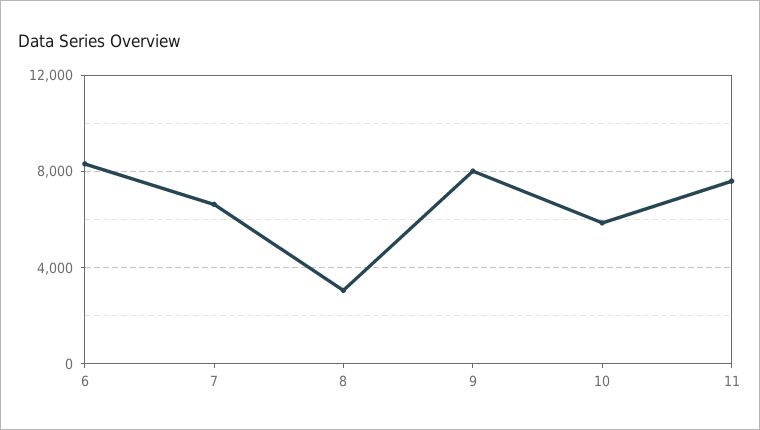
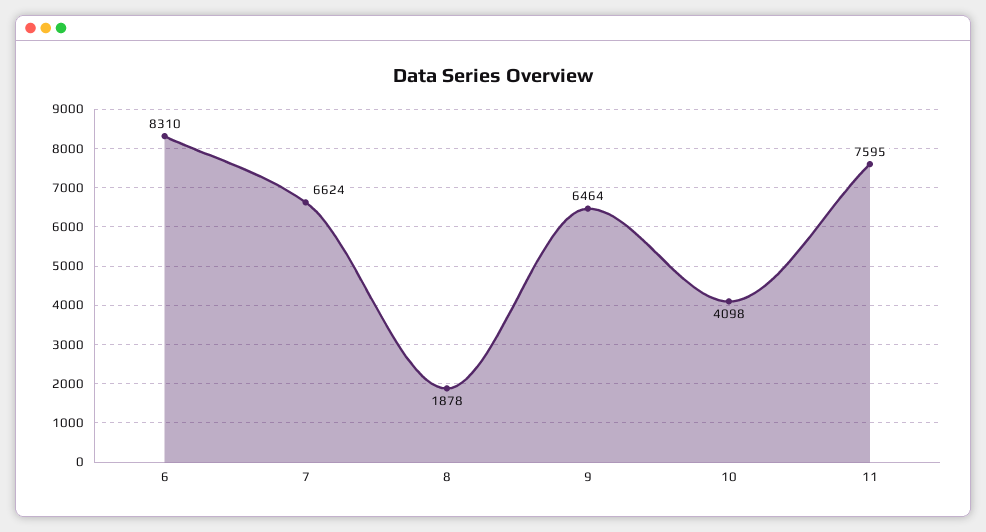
8: 3000 -> 1878
9: 8000 -> 6464
10: 6000 -> 4098

